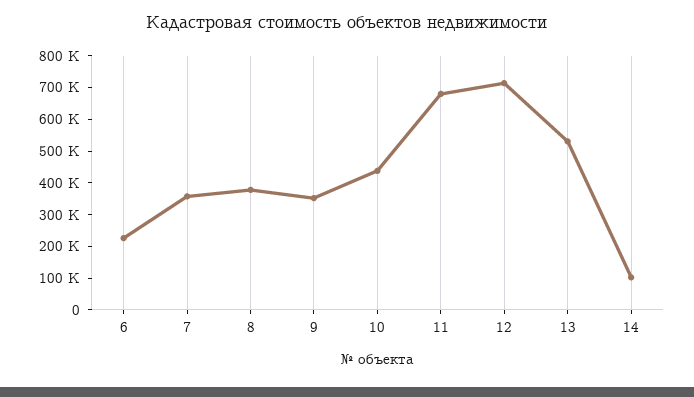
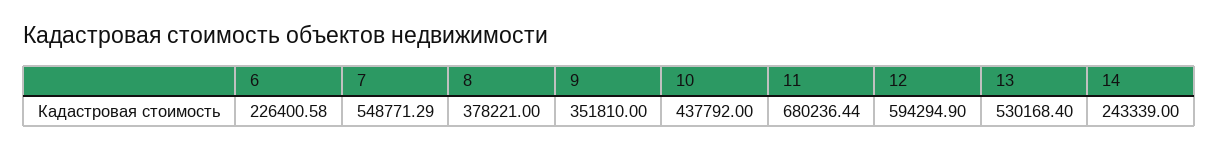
7: 350000 -> 548771.29
12: 700000 -> 594294.9
14: 100000 -> 243339

